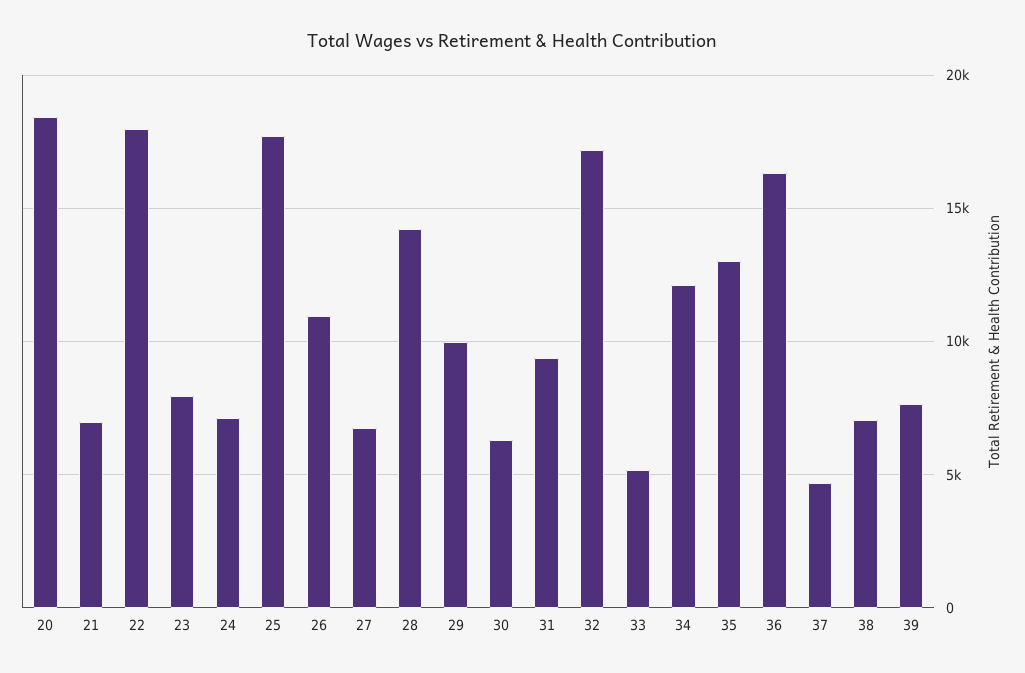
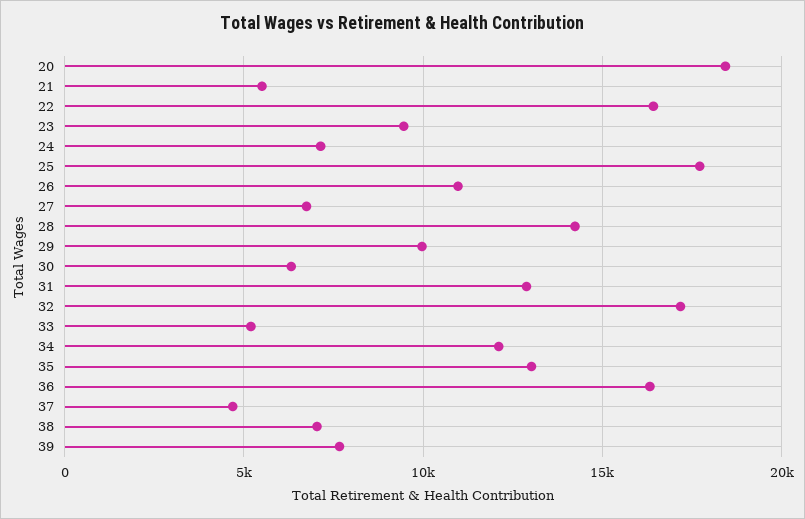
21: 7000 -> 5500
22: 18000 -> 16500
23: 8000 -> 9500
31: 9500 -> 13000

